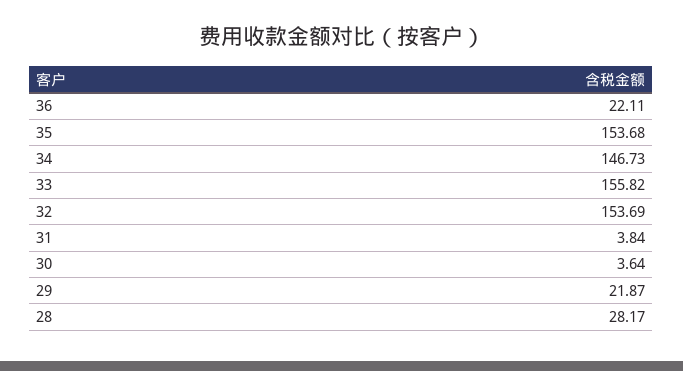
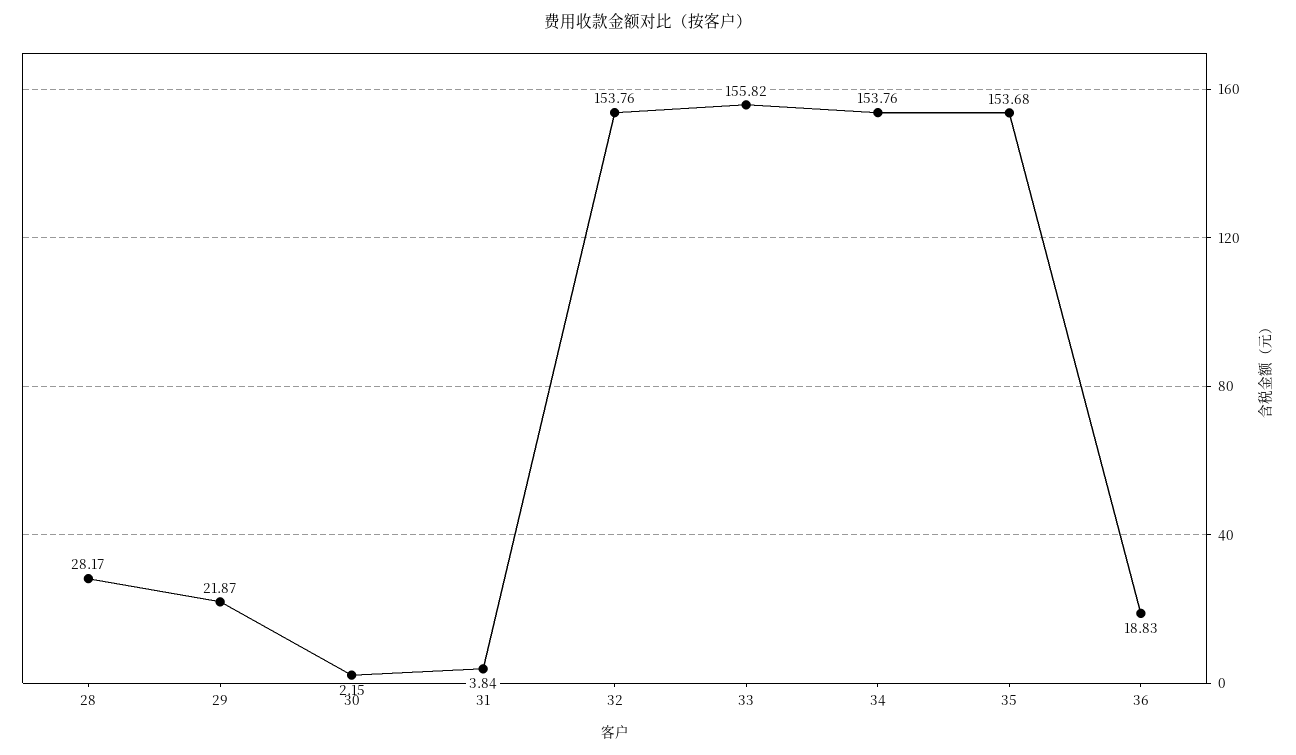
36: 22.11 -> 18.83
34: 146.73 -> 153.76
32: 153.69 -> 153.76
30: 3.64 -> 2.15

